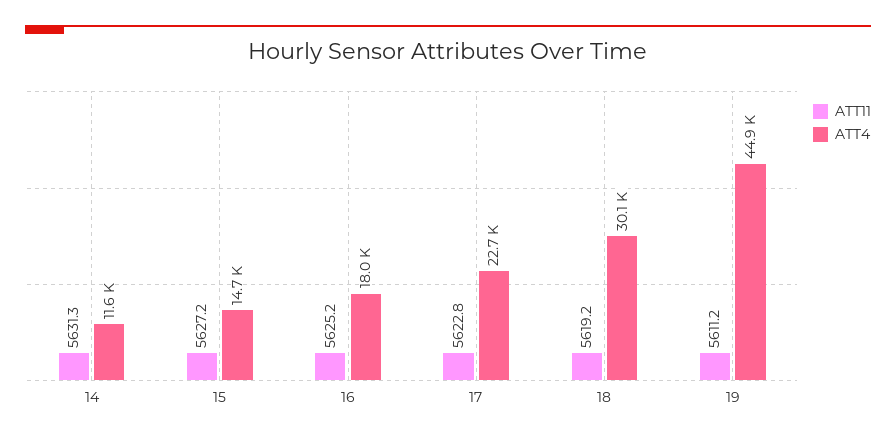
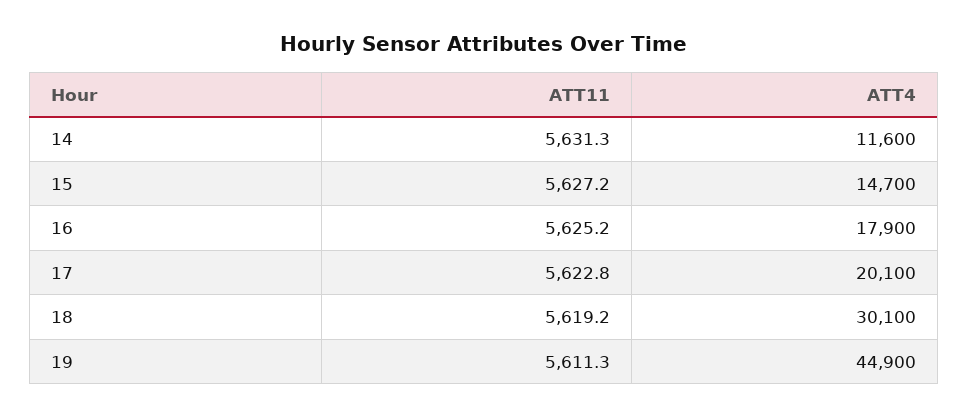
ATT4, 16: 18000 -> 17900
ATT4, 17: 22700 -> 20100
ATT11, 19: 5611.2 -> 5611.3

